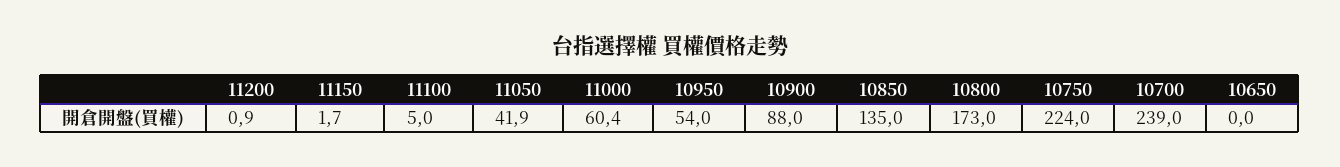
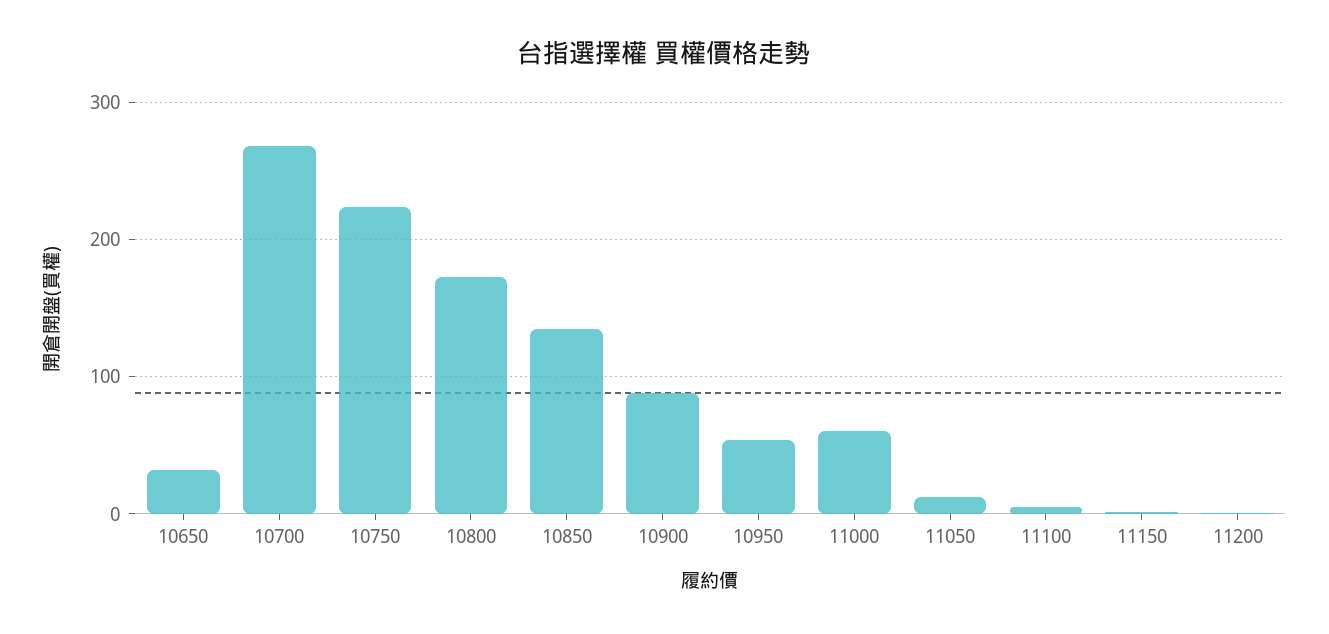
11050: 41.9 -> 10
10700: 239 -> 270
10650: 0 -> 30

